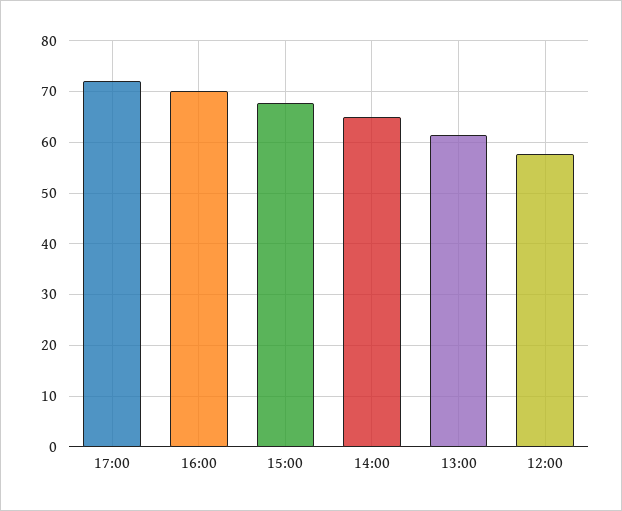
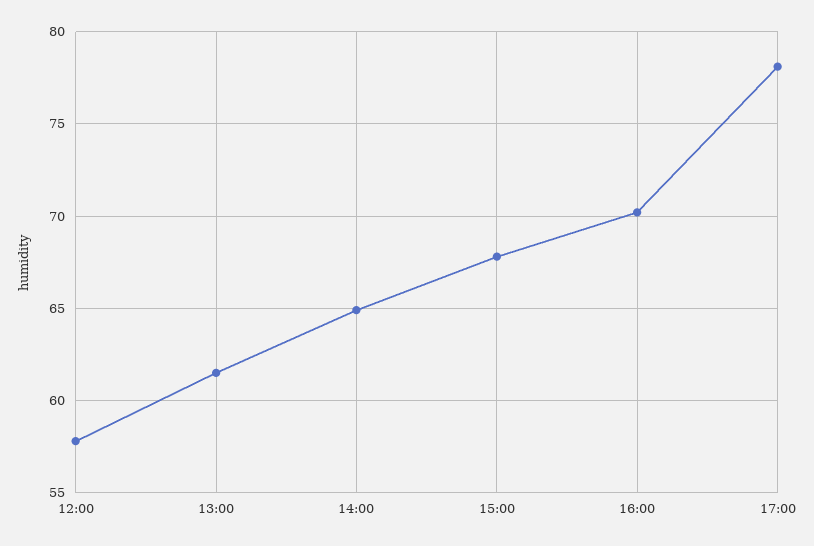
17:00: 72 -> 78

